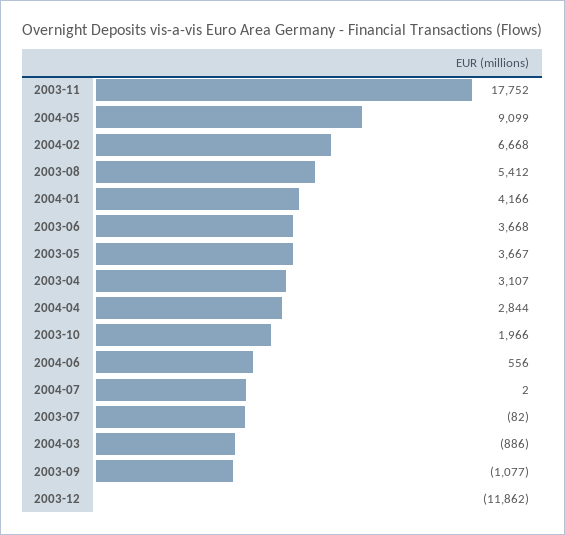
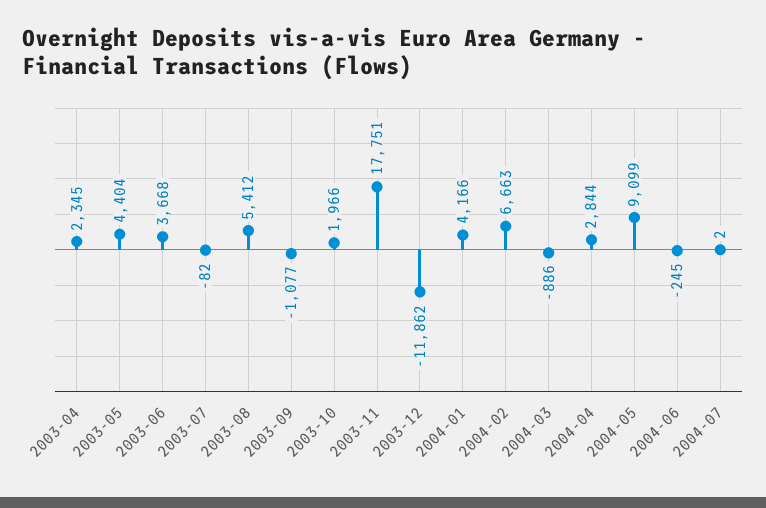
2003-11: 17752 -> 17751
2004-02: 6668 -> 6663
2003-05: 3667 -> 4404
2003-04: 3107 -> 2345
2004-06: 556 -> -245

